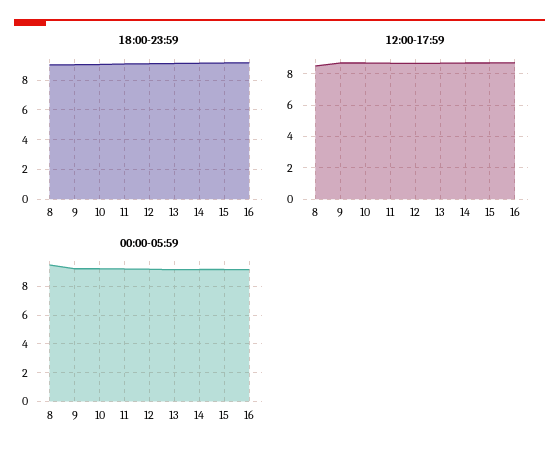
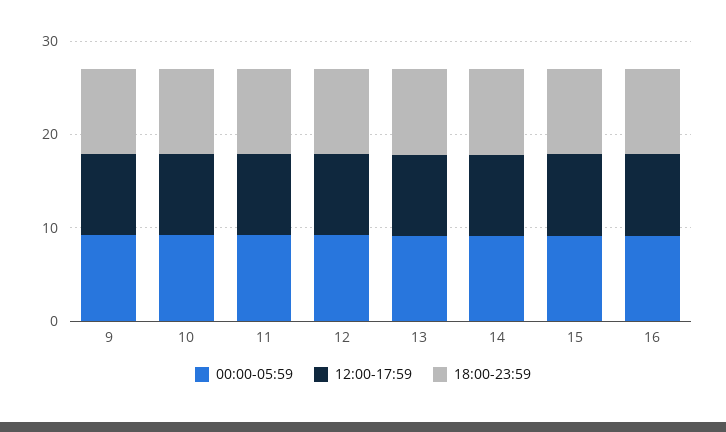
18:00-23:59, 8: 9 -> none
12:00-17:59, 8: 8.5 -> none
00:00-05:59, 8: 9.5 -> none

